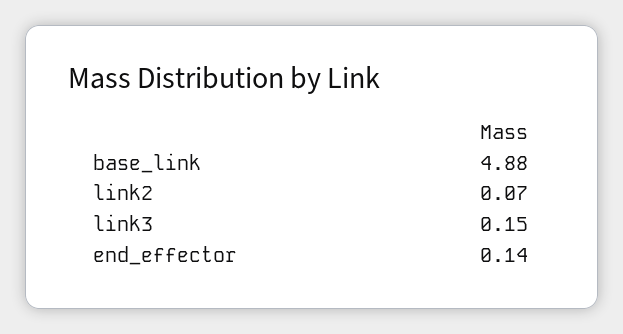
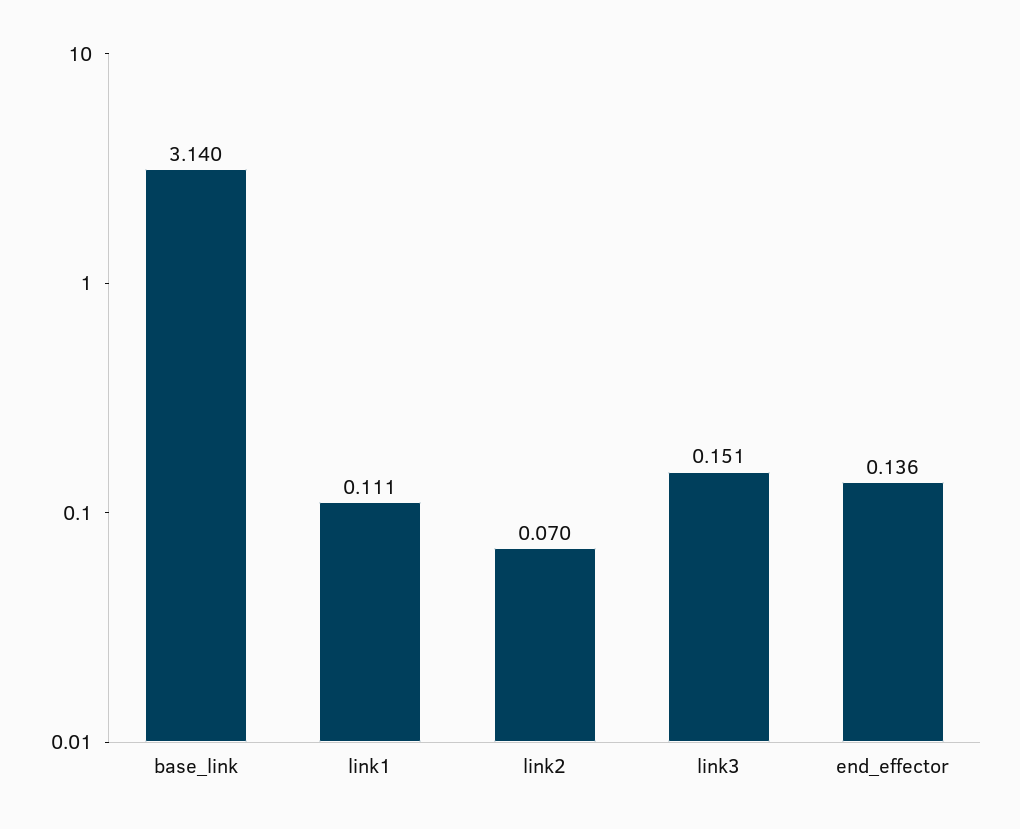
base_link: 4.88 -> 3.14
link1: none -> 0.111

